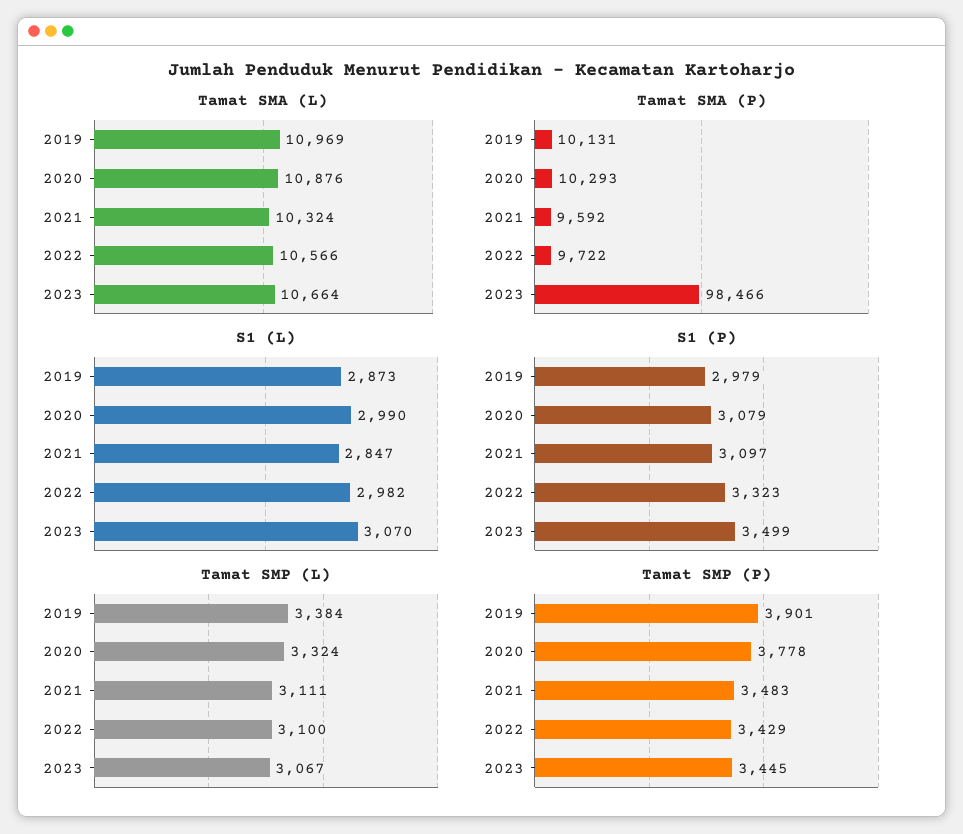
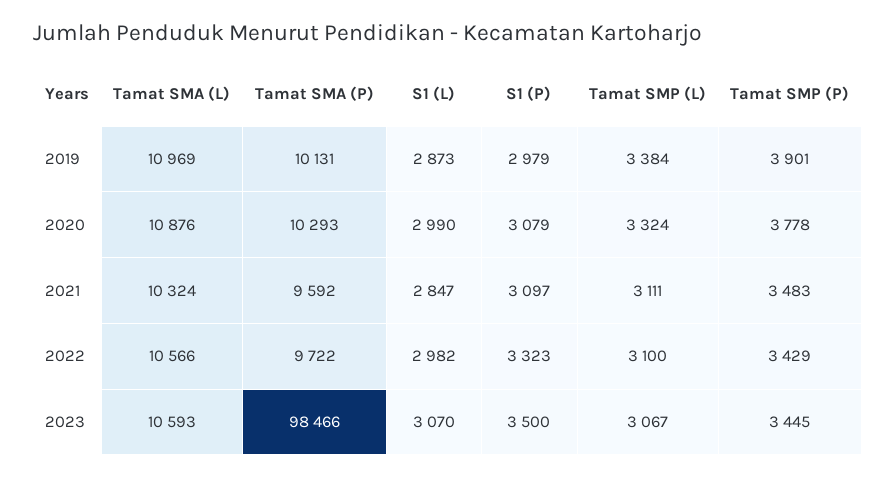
Tamat SMA (L), 2023: 10664 -> 10593
S1 (P), 2023: 3499 -> 3500

